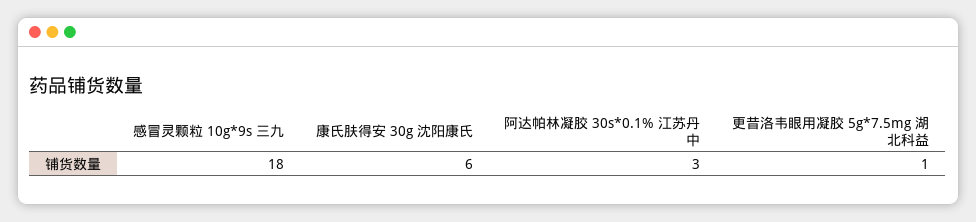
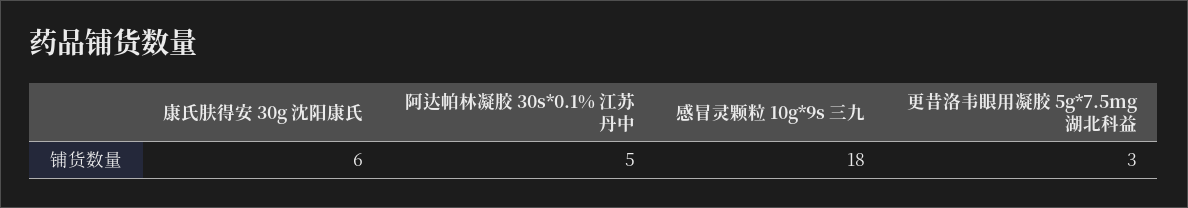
阿达帕林凝胶 30s*0.1% 江苏丹中: 3 -> 5
更昔洛韦眼用凝胶 5g*7.5mg 湖北科益: 1 -> 3

